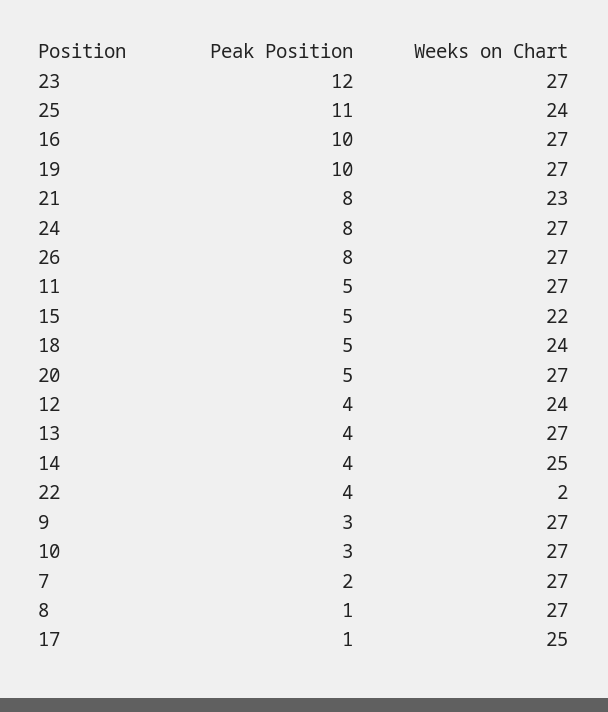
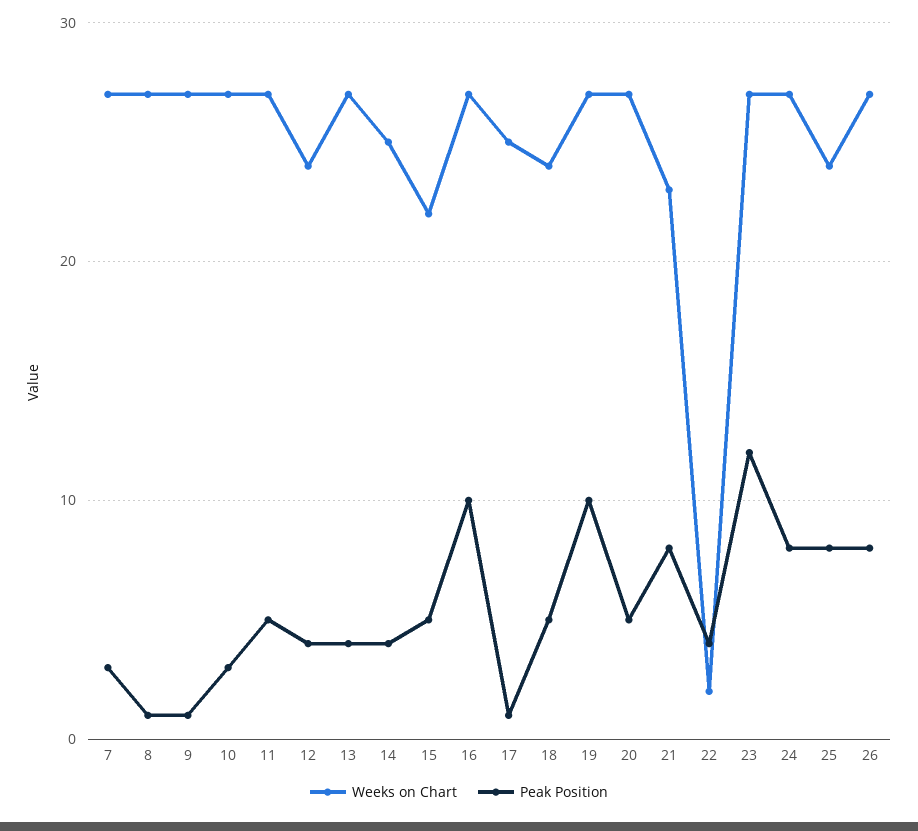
Peak Position, 25: 11 -> 8
Peak Position, 9: 3 -> 1
Peak Position, 7: 2 -> 3

